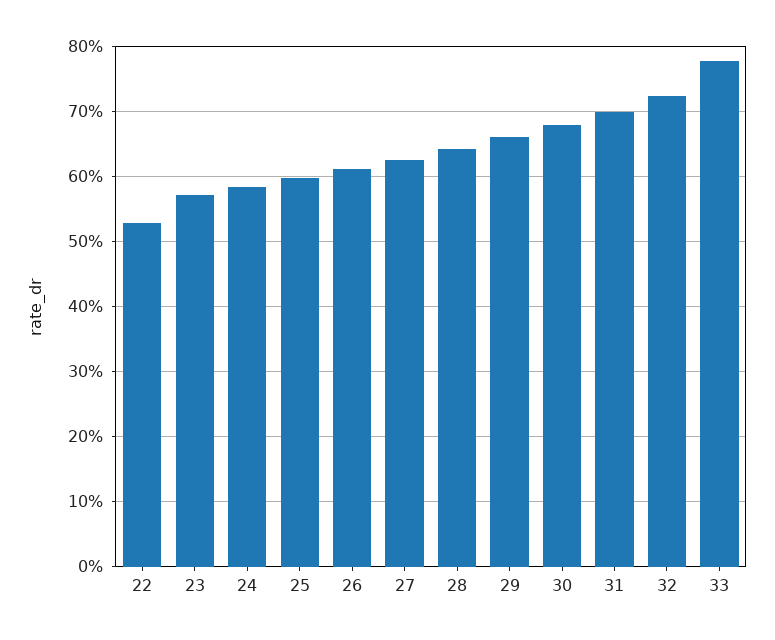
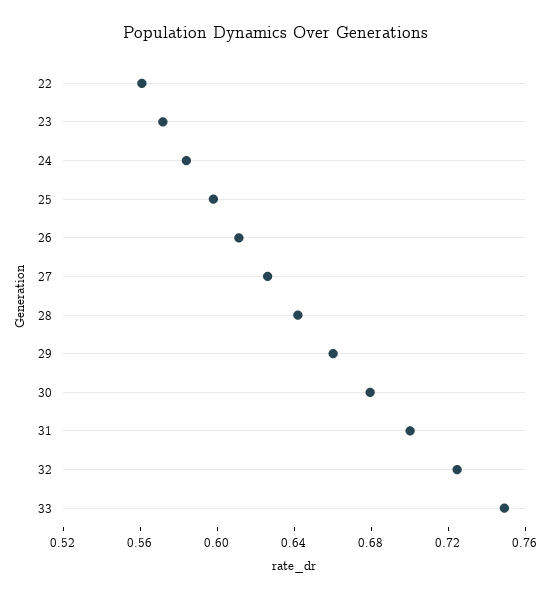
22: 0.53 -> 0.56
33: 0.78 -> 0.75

